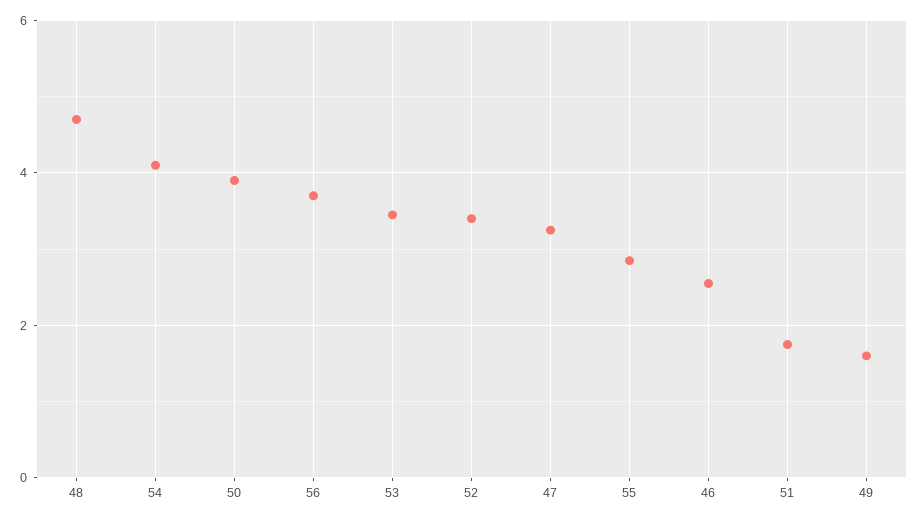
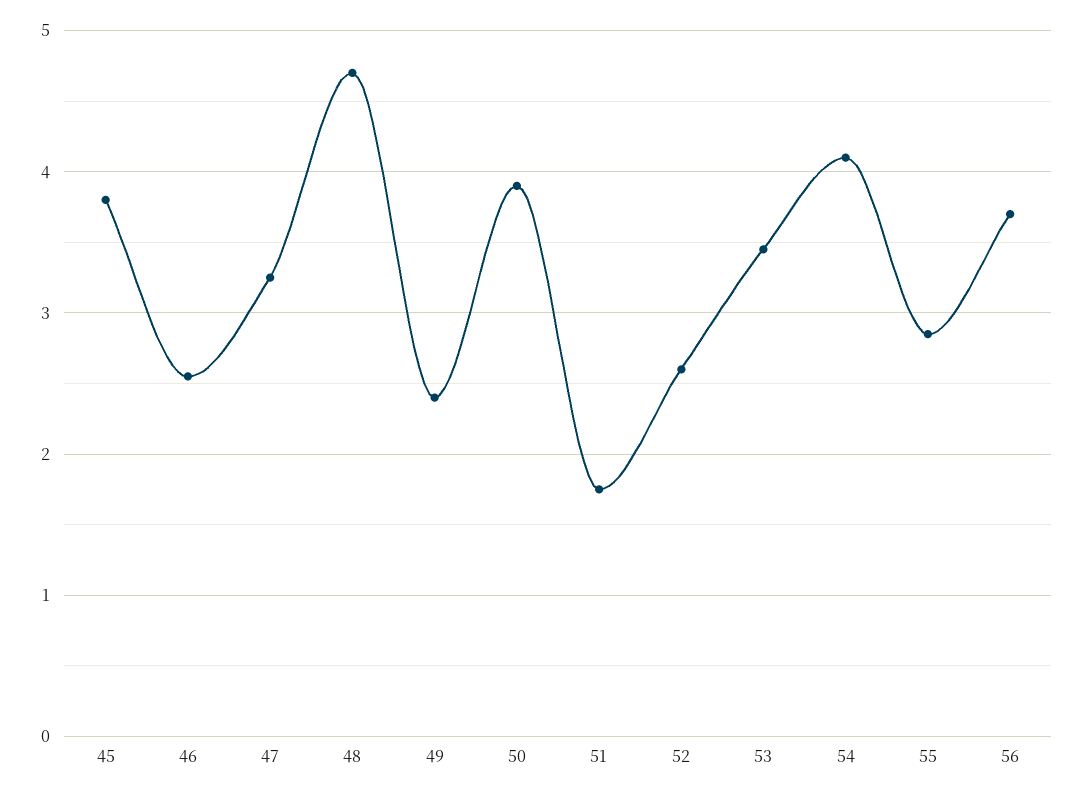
52: 3.4 -> 2.6
49: 1.6 -> 2.4
45: none -> 3.8

